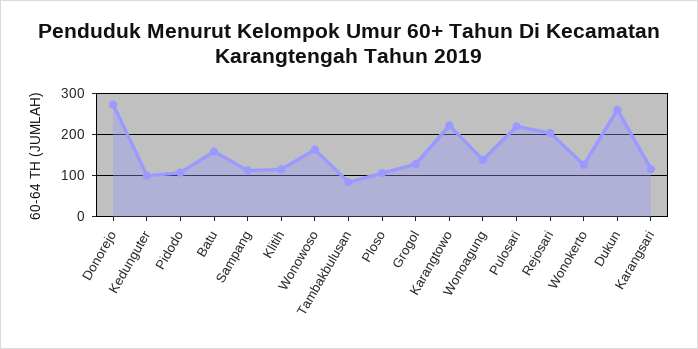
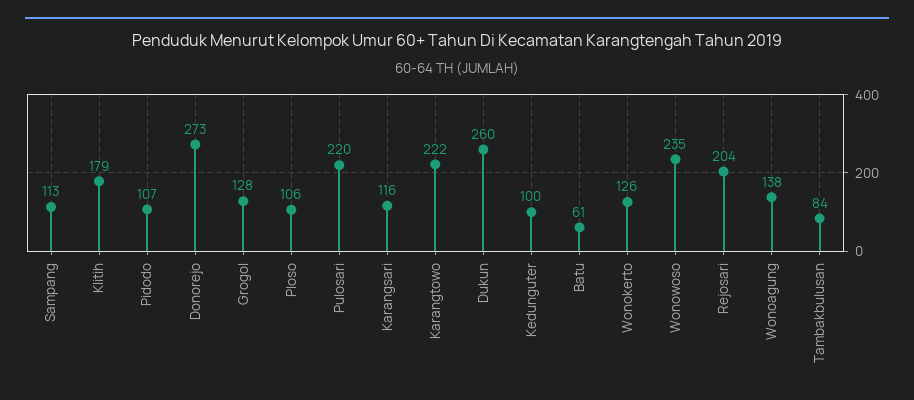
Batu: 160 -> 61
Klitih: 120 -> 179
Wonowoso: 160 -> 235

